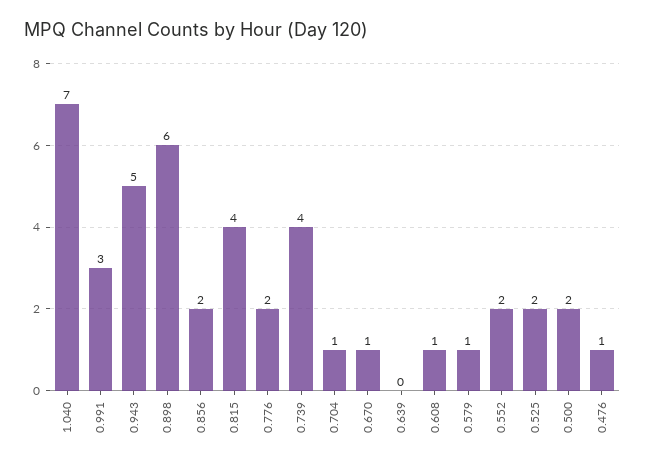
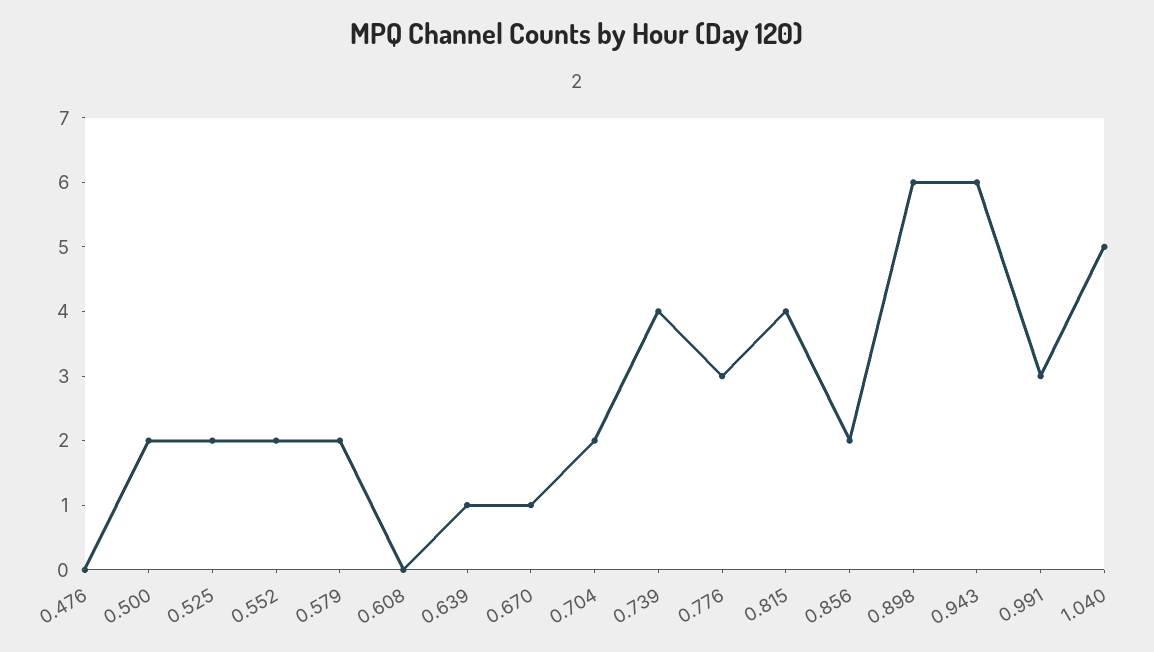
1.040: 7 -> 5
0.943: 5 -> 6
0.776: 2 -> 3
0.704: 1 -> 2
0.639: 0 -> 1
0.608: 1 -> 0
0.579: 1 -> 2
0.476: 1 -> 0

